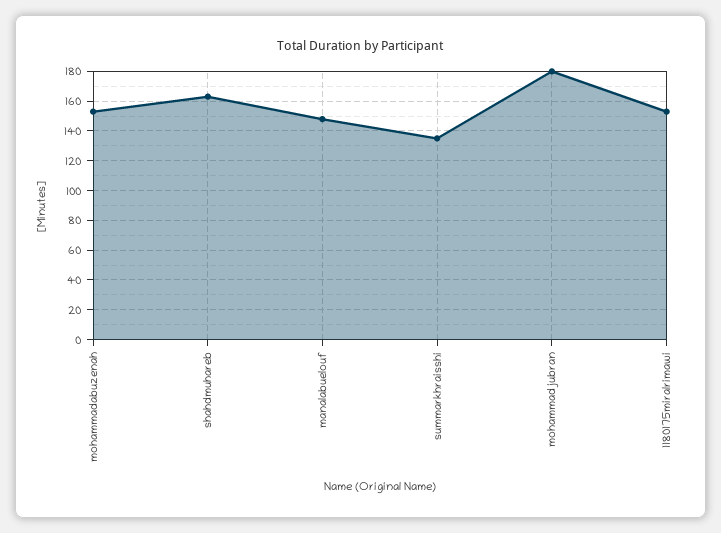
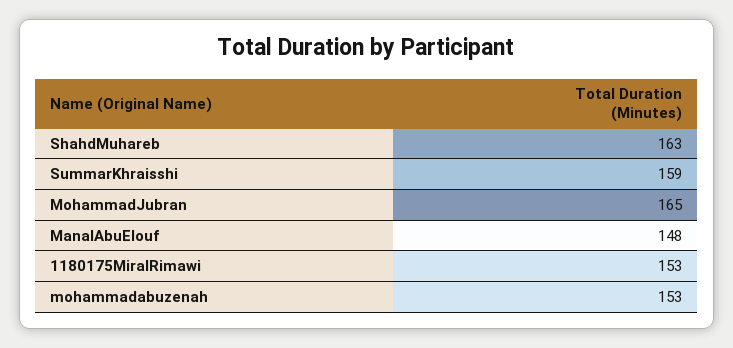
summarkhraisshi: 135 -> 159
mohammadjubran: 180 -> 165

